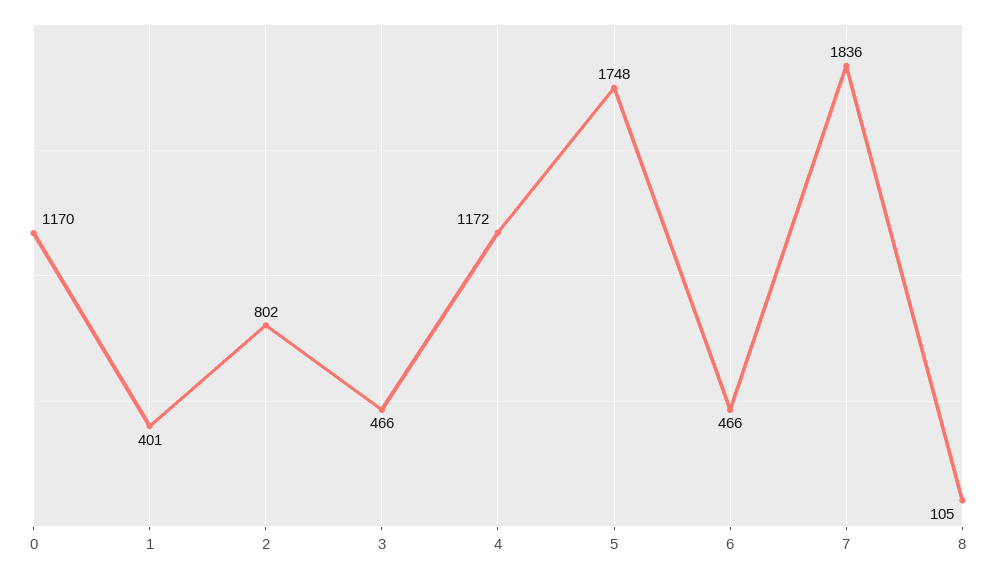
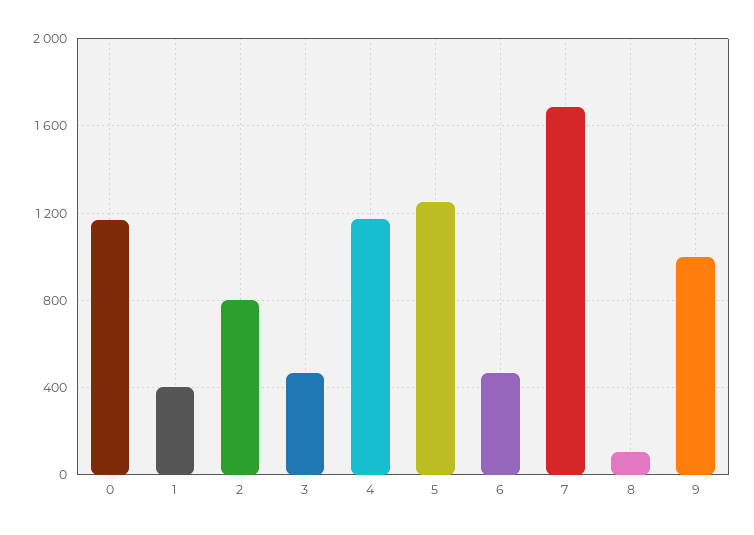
5: 1748 -> 1250
7: 1836 -> 1700
9: none -> 1000

